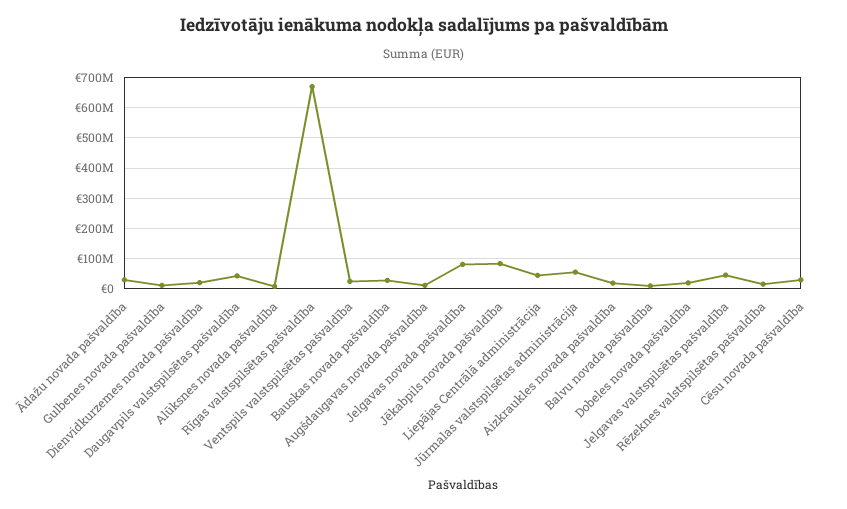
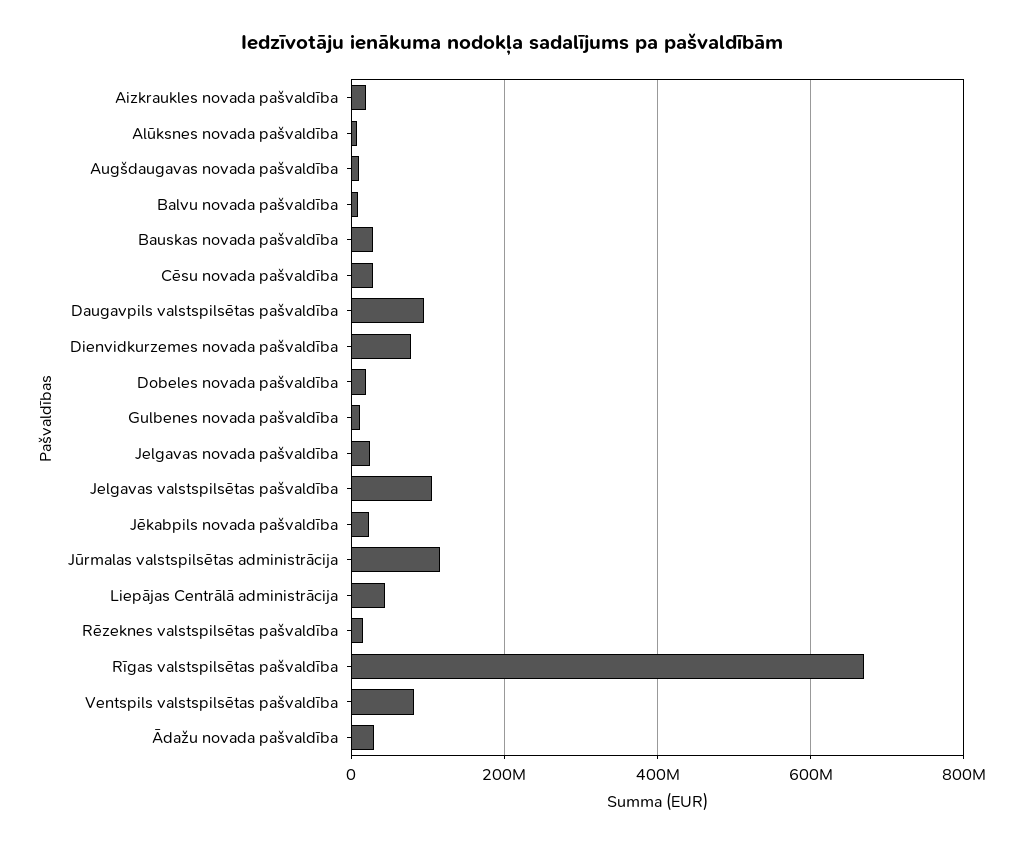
Dienvidkurzemes novada pašvaldība: 20000000 -> 80000000
Daugavpils valstspilsētas pašvaldība: 40000000 -> 100000000
Ventspils valstspilsētas pašvaldība: 20000000 -> 80000000
Jelgavas novada pašvaldība: 80000000 -> 20000000
Jēkabpils novada pašvaldība: 80000000 -> 20000000
Jūrmalas valstspilsētas administrācija: 60000000 -> 120000000
Jelgavas valstspilsētas pašvaldība: 40000000 -> 100000000

